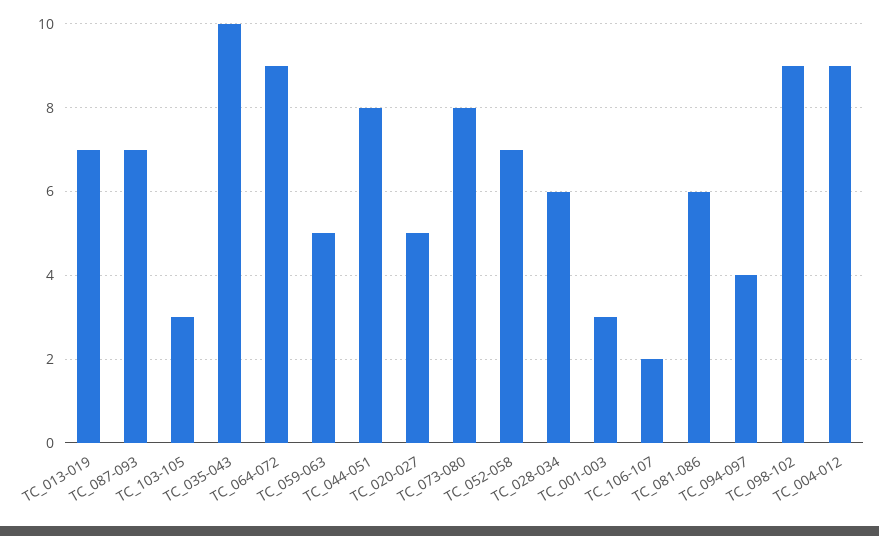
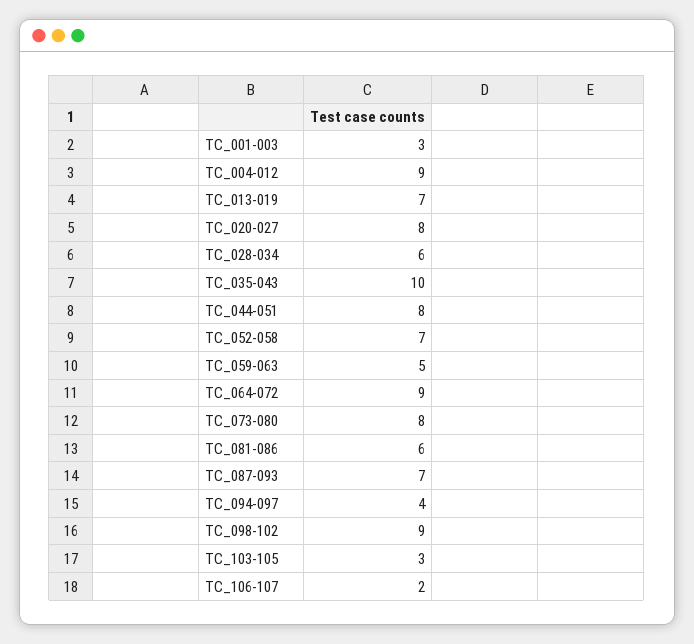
TC_020-027: 5 -> 8

